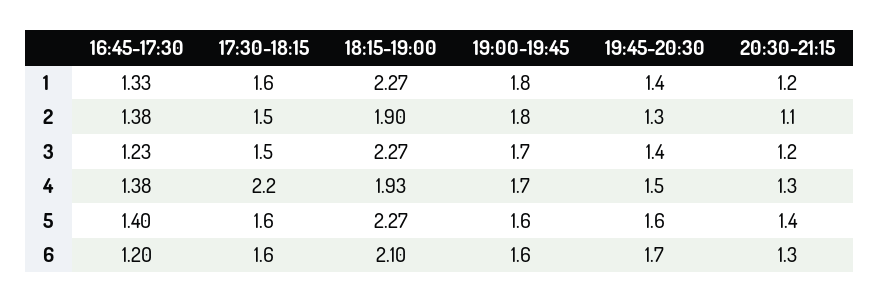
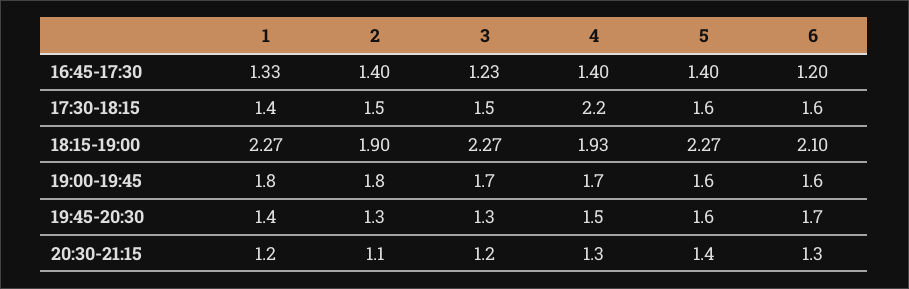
17:30-18:15, 1: 1.6 -> 1.4
16:45-17:30, 2: 1.38 -> 1.4
19:45-20:30, 3: 1.4 -> 1.3
16:45-17:30, 4: 1.38 -> 1.4

